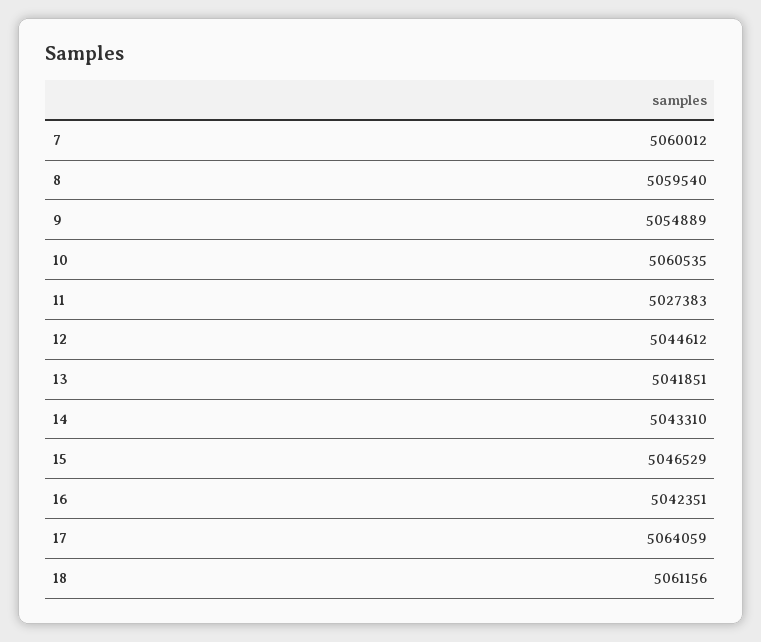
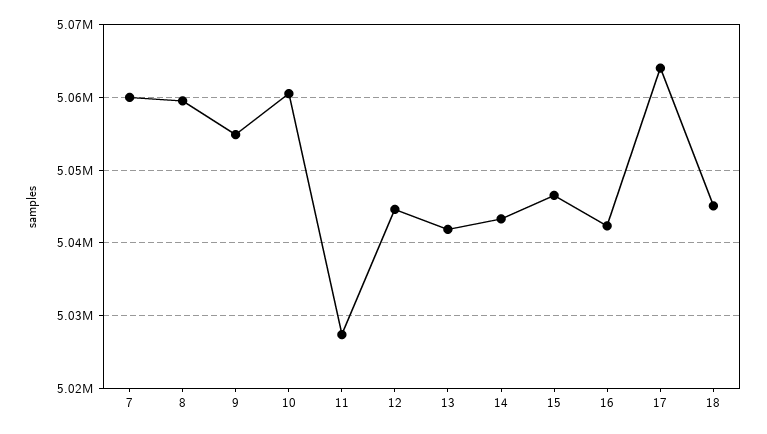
18: 5061156 -> 5045000

